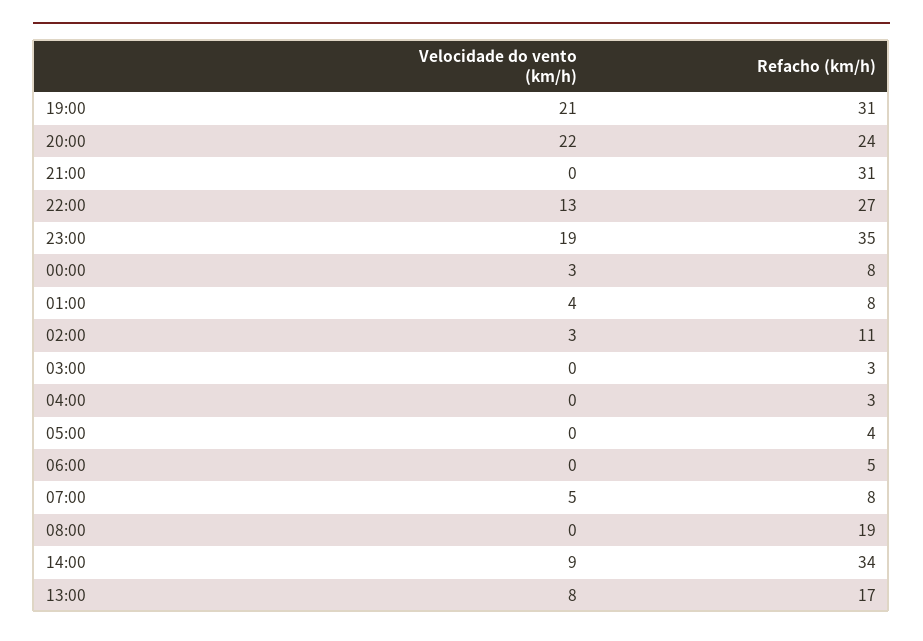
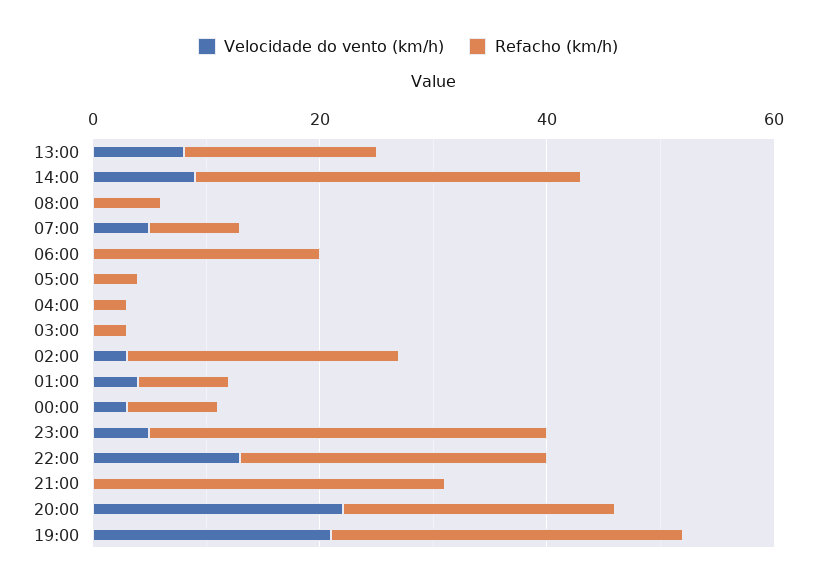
Velocidade do vento (km/h), 23:00: 19 -> 5
Refacho (km/h), 02:00: 11 -> 25
Refacho (km/h), 06:00: 5 -> 20
Refacho (km/h), 08:00: 19 -> 5

